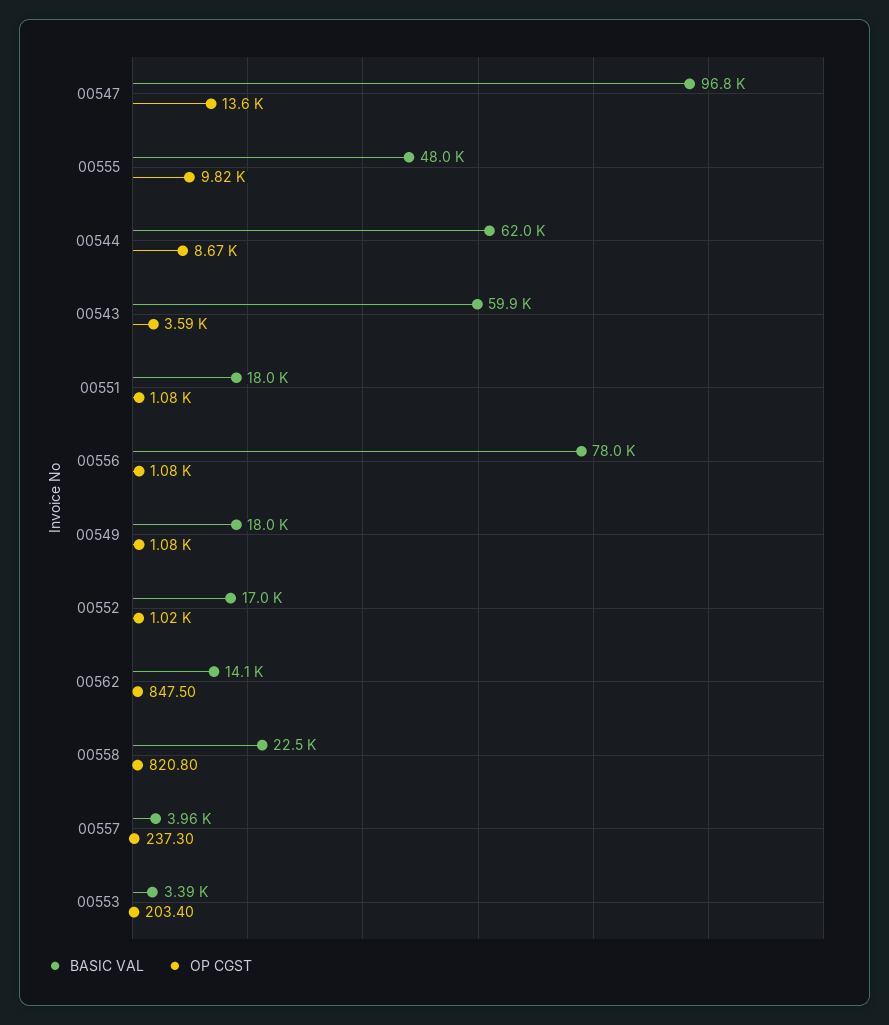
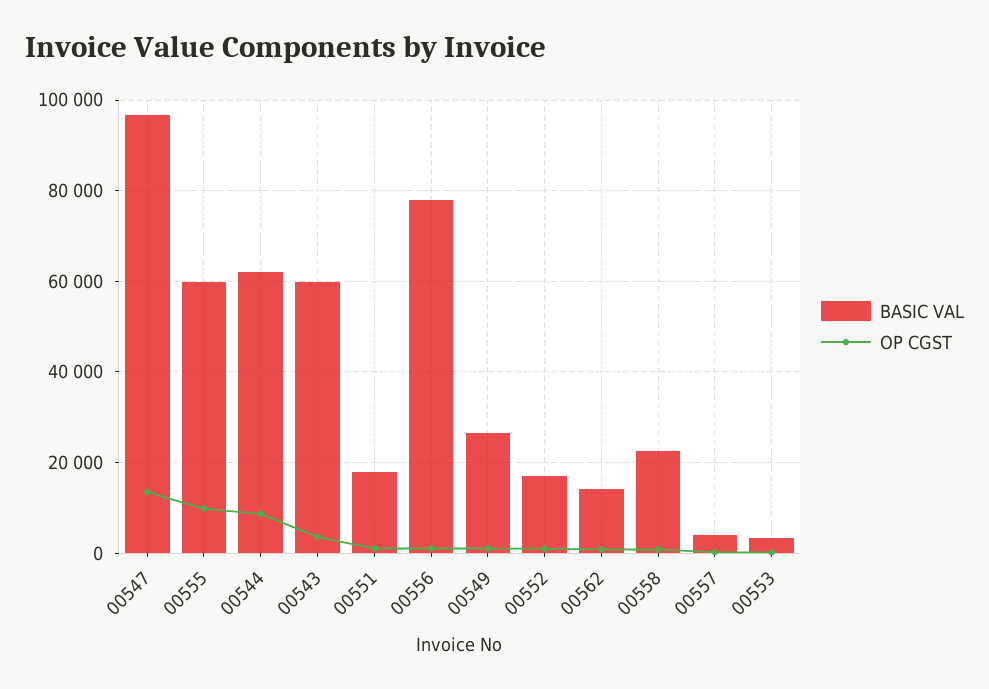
BASIC VAL, 00555: 48000 -> 60000
BASIC VAL, 00549: 18000 -> 26000

